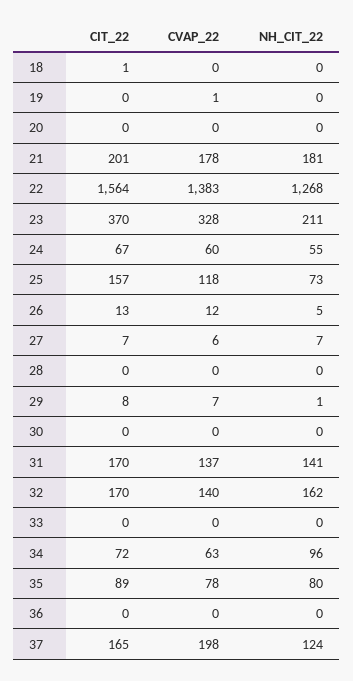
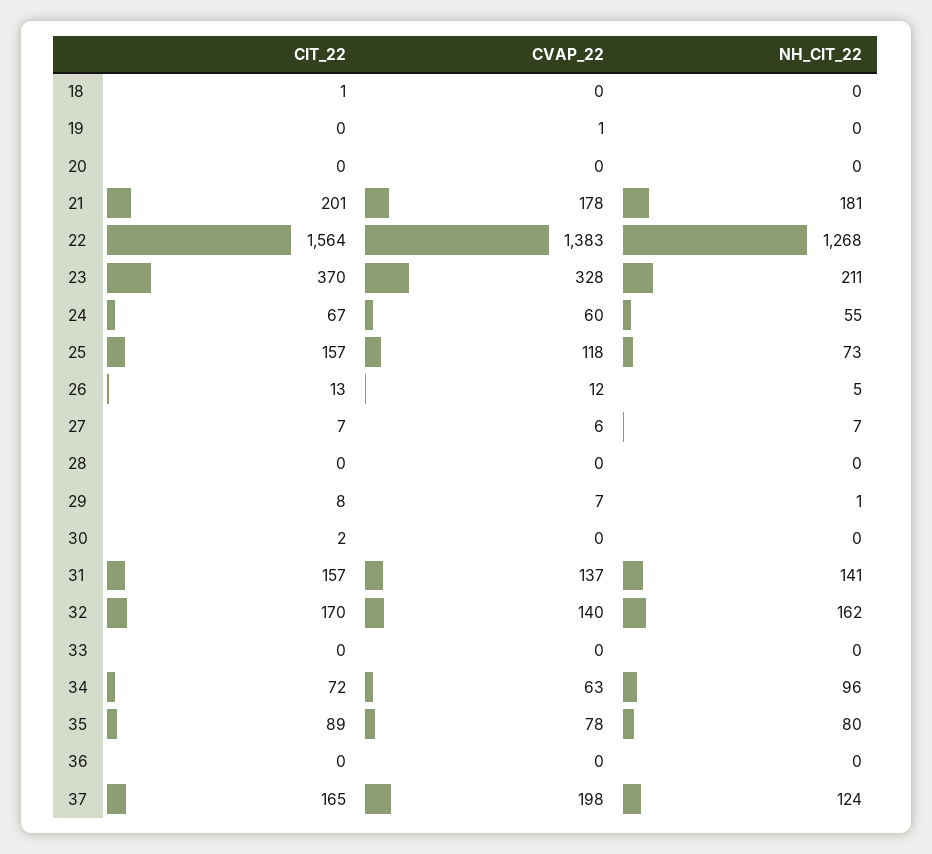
CIT_22, 30: 0 -> 2
CIT_22, 31: 170 -> 157

